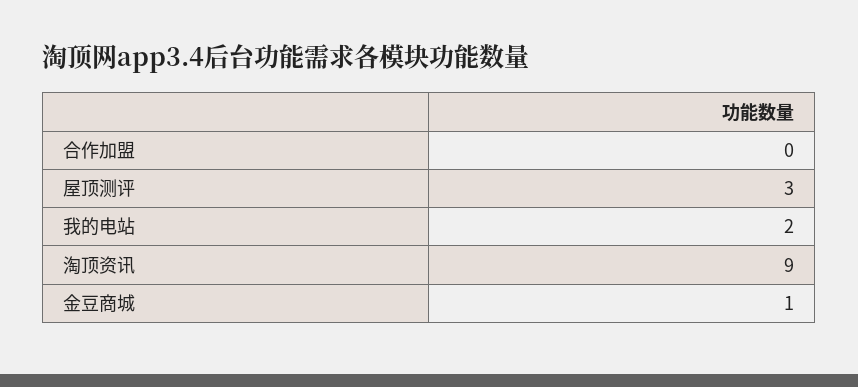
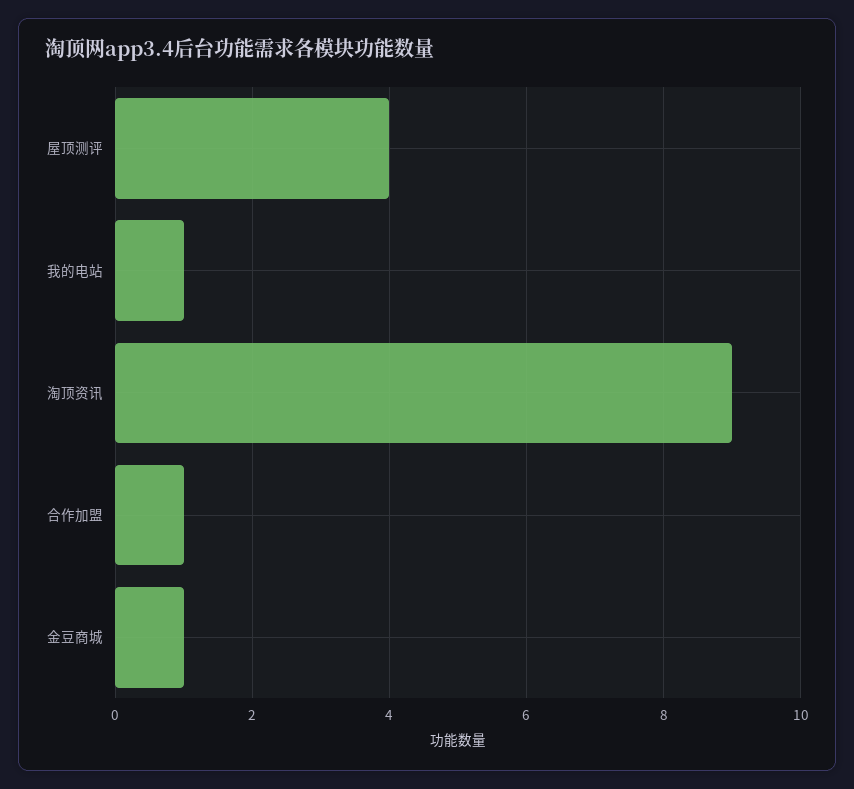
合作加盟: 0 -> 1
屋顶测评: 3 -> 4
我的电站: 2 -> 1

